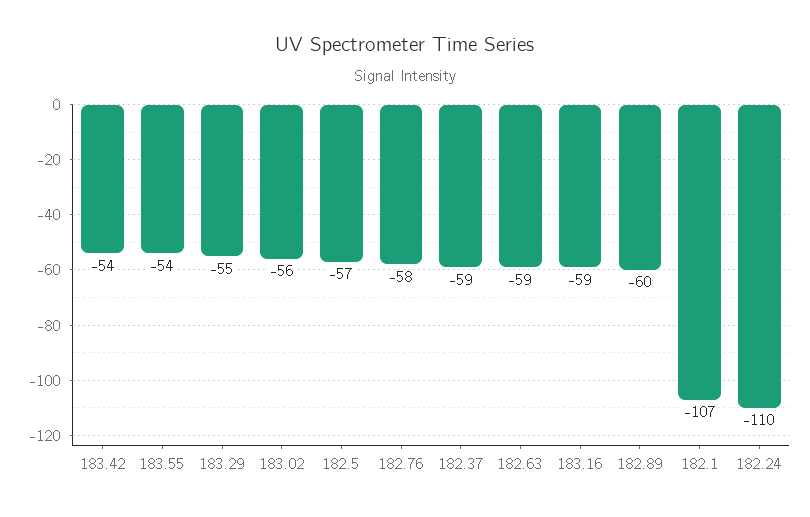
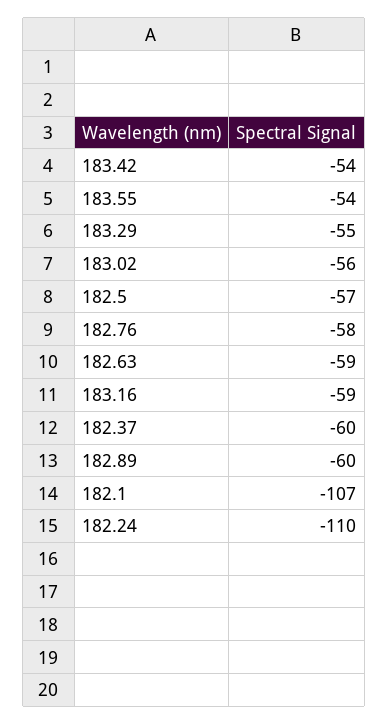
182.37: -59 -> -60

